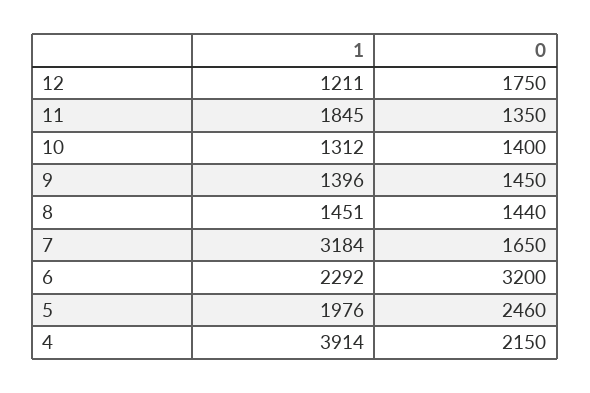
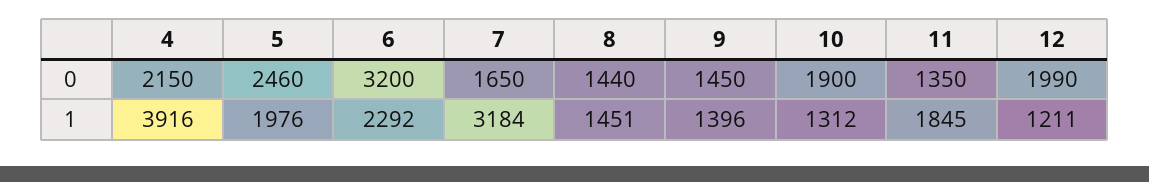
0, 12: 1750 -> 1990
0, 10: 1400 -> 1900
1, 4: 3914 -> 3916

